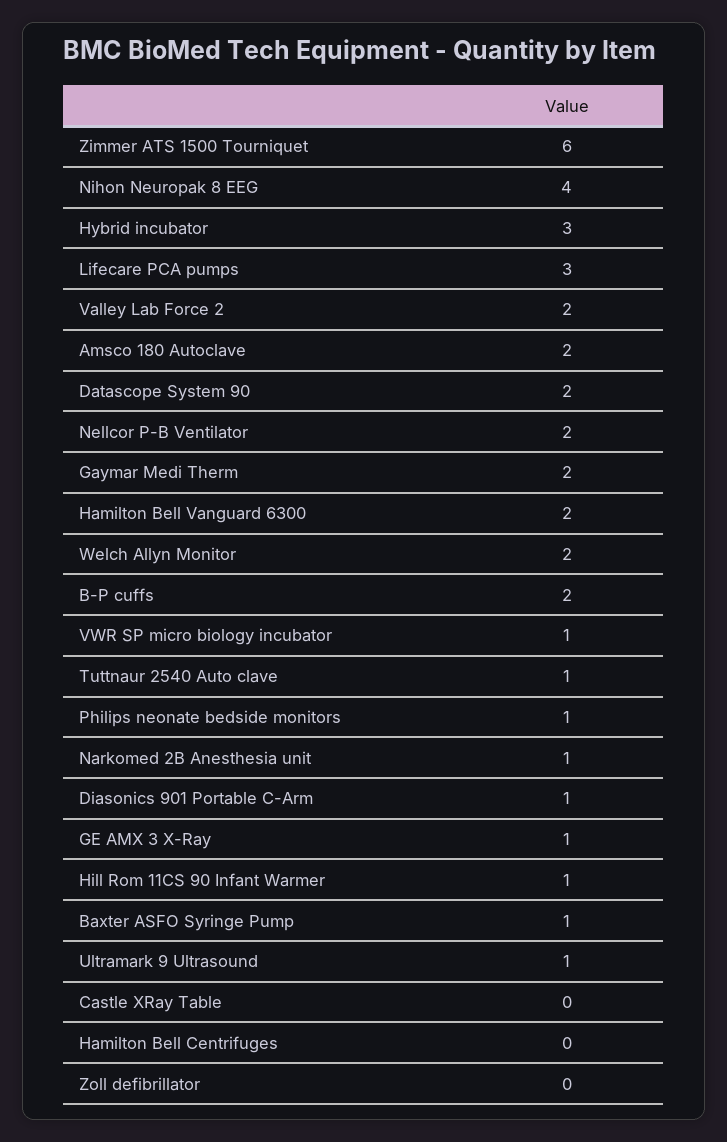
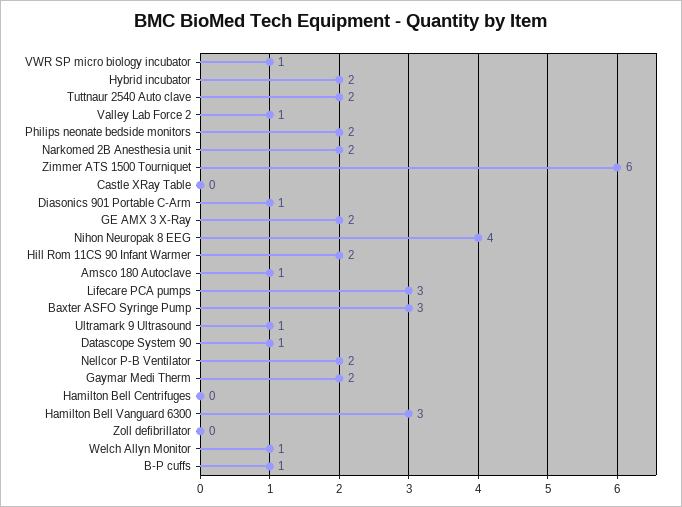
Hybrid incubator: 3 -> 2
Valley Lab Force 2: 2 -> 1
Amsco 180 Autoclave: 2 -> 1
Datascope System 90: 2 -> 1
Hamilton Bell Vanguard 6300: 2 -> 3
Welch Allyn Monitor: 2 -> 1
B-P cuffs: 2 -> 1
Tuttnaur 2540 Auto clave: 1 -> 2
Philips neonate bedside monitors: 1 -> 2
Narkomed 2B Anesthesia unit: 1 -> 2
GE AMX 3 X-Ray: 1 -> 2
Hill Rom 11CS 90 Infant Warmer: 1 -> 2
Baxter ASFO Syringe Pump: 1 -> 3

